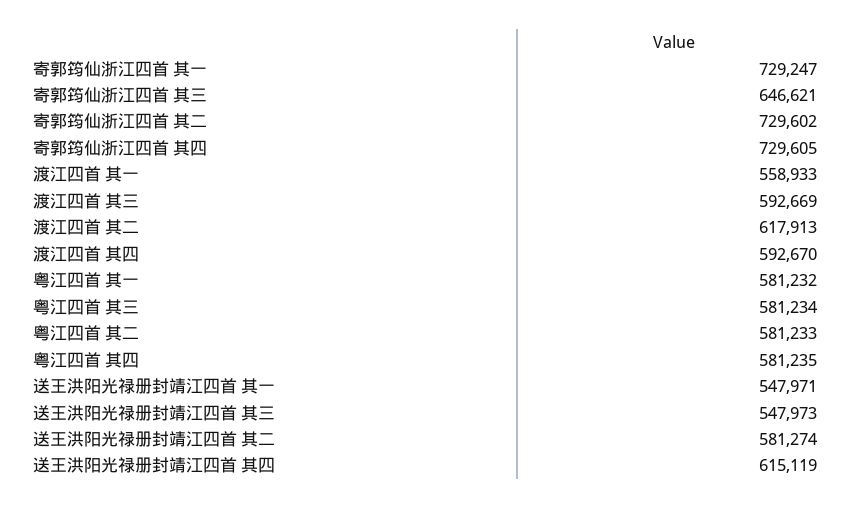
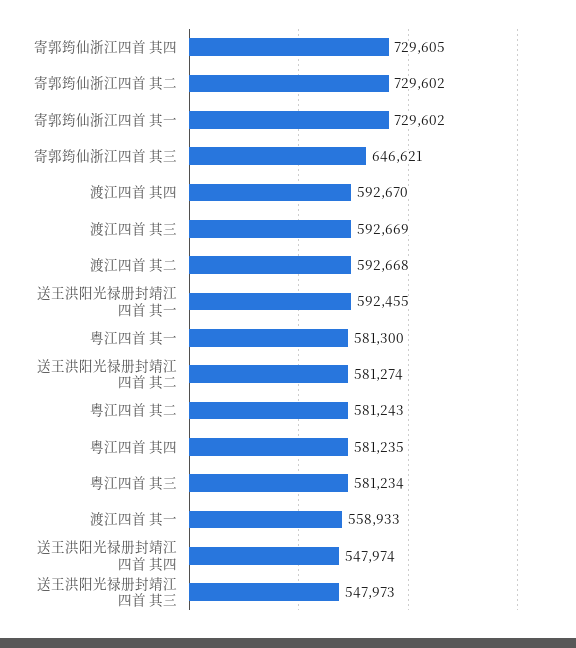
寄郭筠仙浙江四首 其一: 729247 -> 729602
渡江四首 其二: 617913 -> 592668
粤江四首 其一: 581232 -> 581300
粤江四首 其二: 581233 -> 581243
送王洪阳光禄册封靖江四首 其一: 547971 -> 592455
送王洪阳光禄册封靖江四首 其四: 615119 -> 547974

